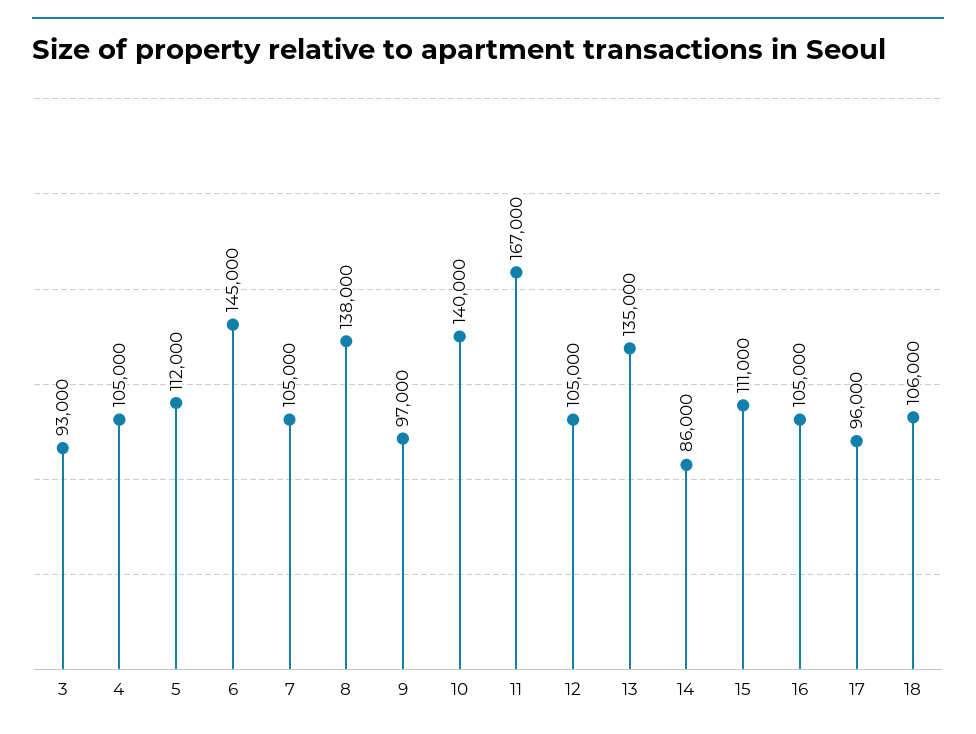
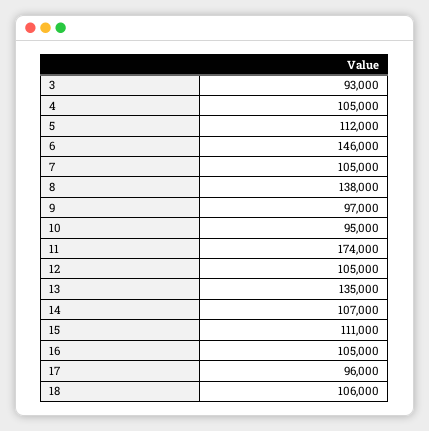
6: 145000 -> 146000
10: 140000 -> 95000
11: 167000 -> 174000
14: 86000 -> 107000

